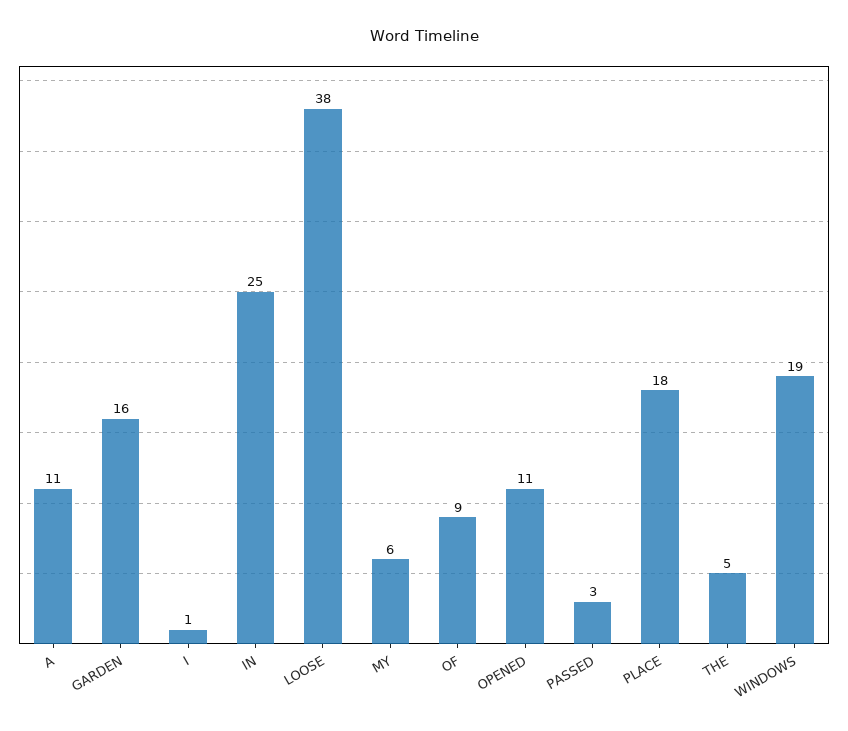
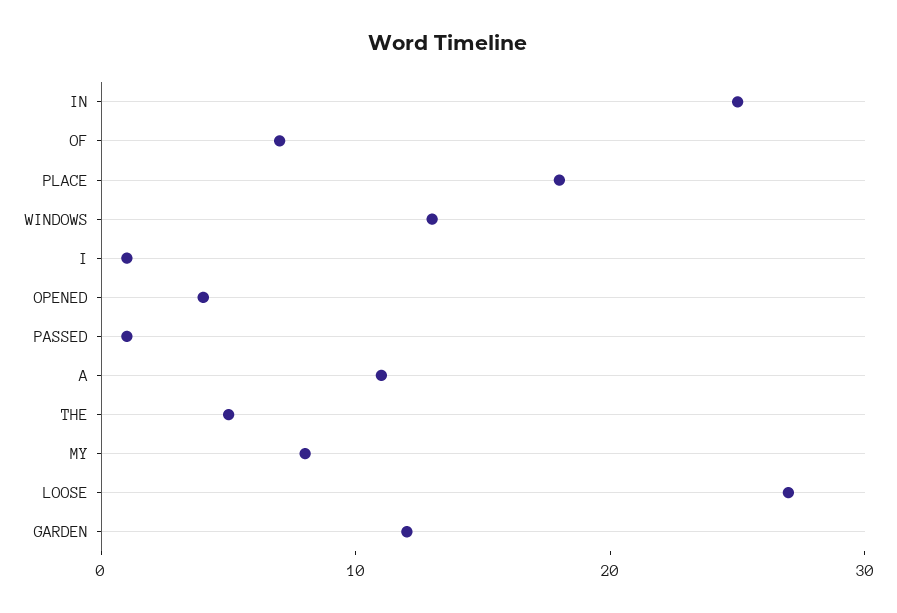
GARDEN: 16 -> 12
LOOSE: 38 -> 27
MY: 6 -> 8
OF: 9 -> 7
OPENED: 11 -> 4
PASSED: 3 -> 1
WINDOWS: 19 -> 13

